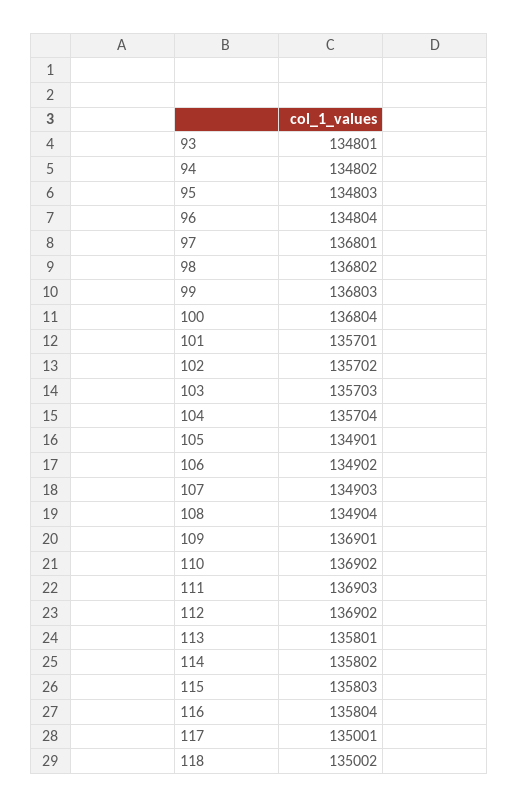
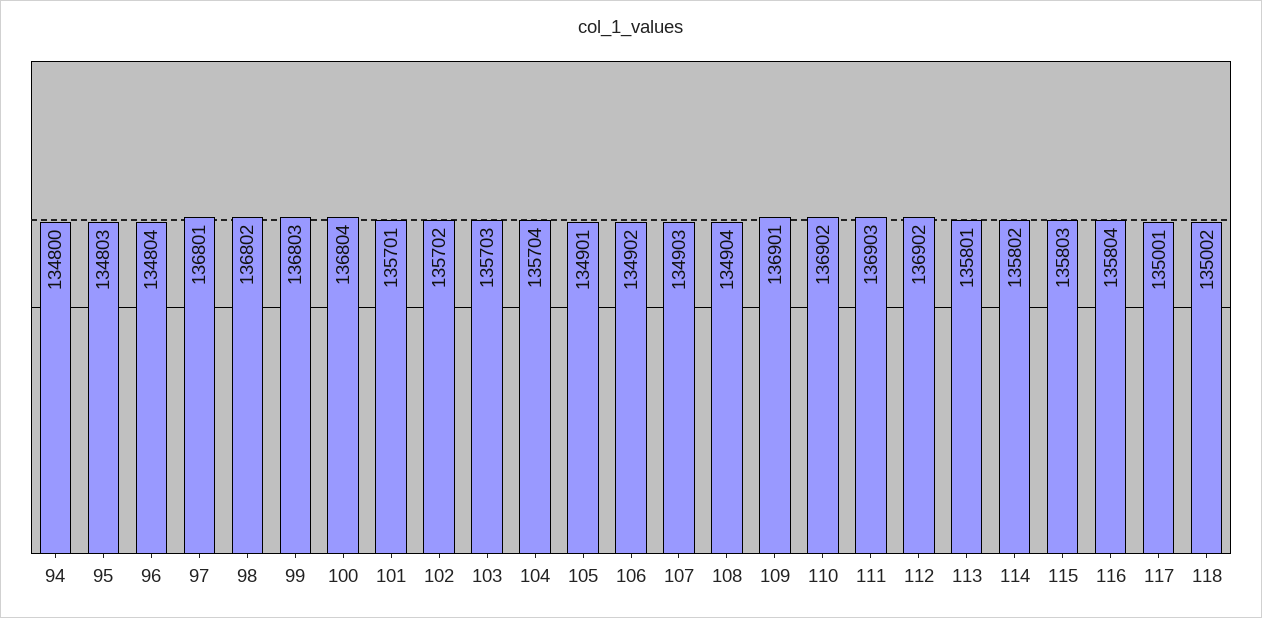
93: 134801 -> none
94: 134802 -> 134800

